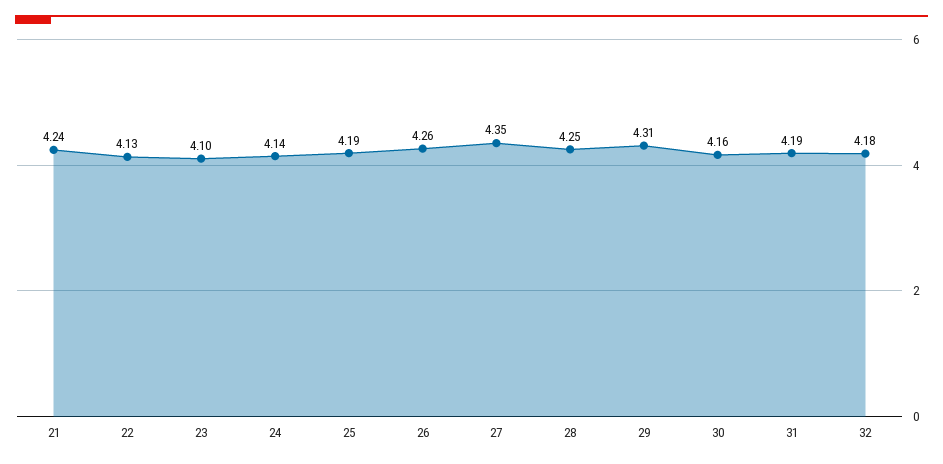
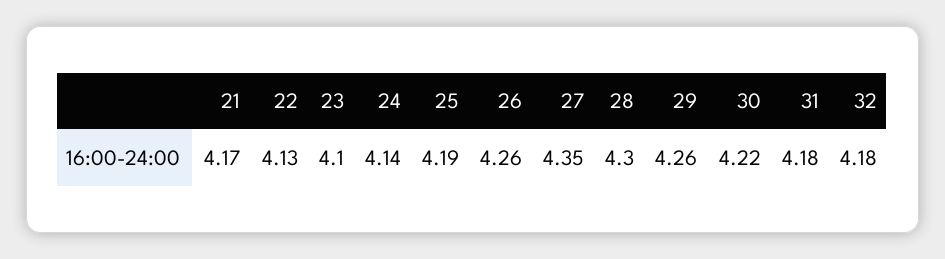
21: 4.24 -> 4.17
28: 4.25 -> 4.3
29: 4.31 -> 4.26
30: 4.16 -> 4.22
31: 4.19 -> 4.18

